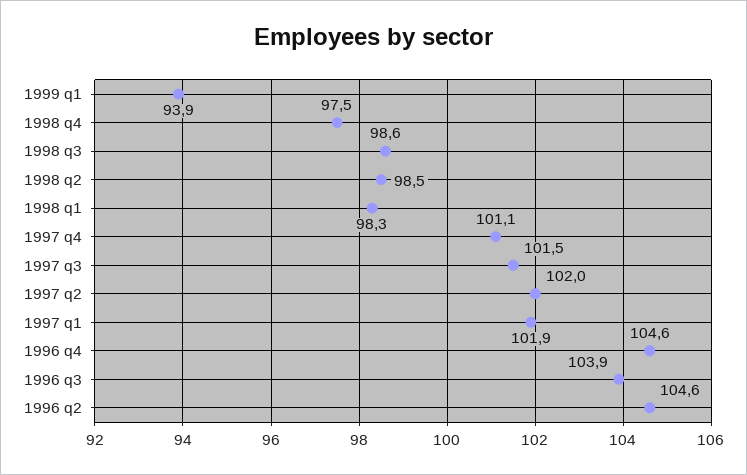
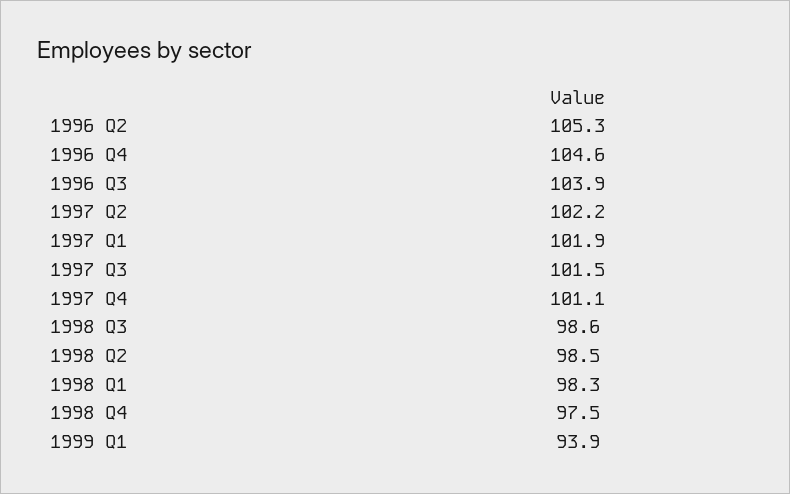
1997 q2: 102 -> 102.2
1996 q2: 104.6 -> 105.3

